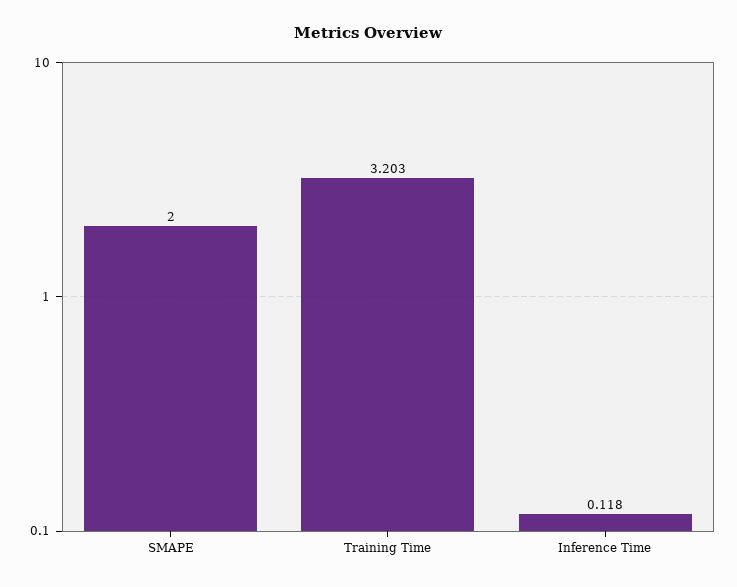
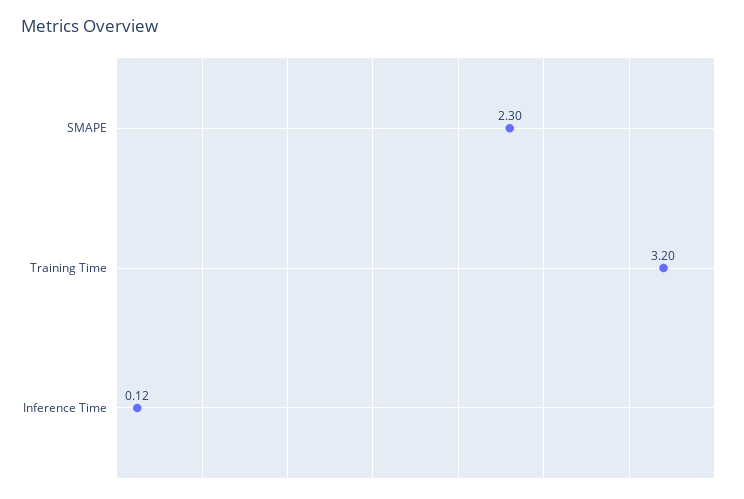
SMAPE: 2 -> 2.3

